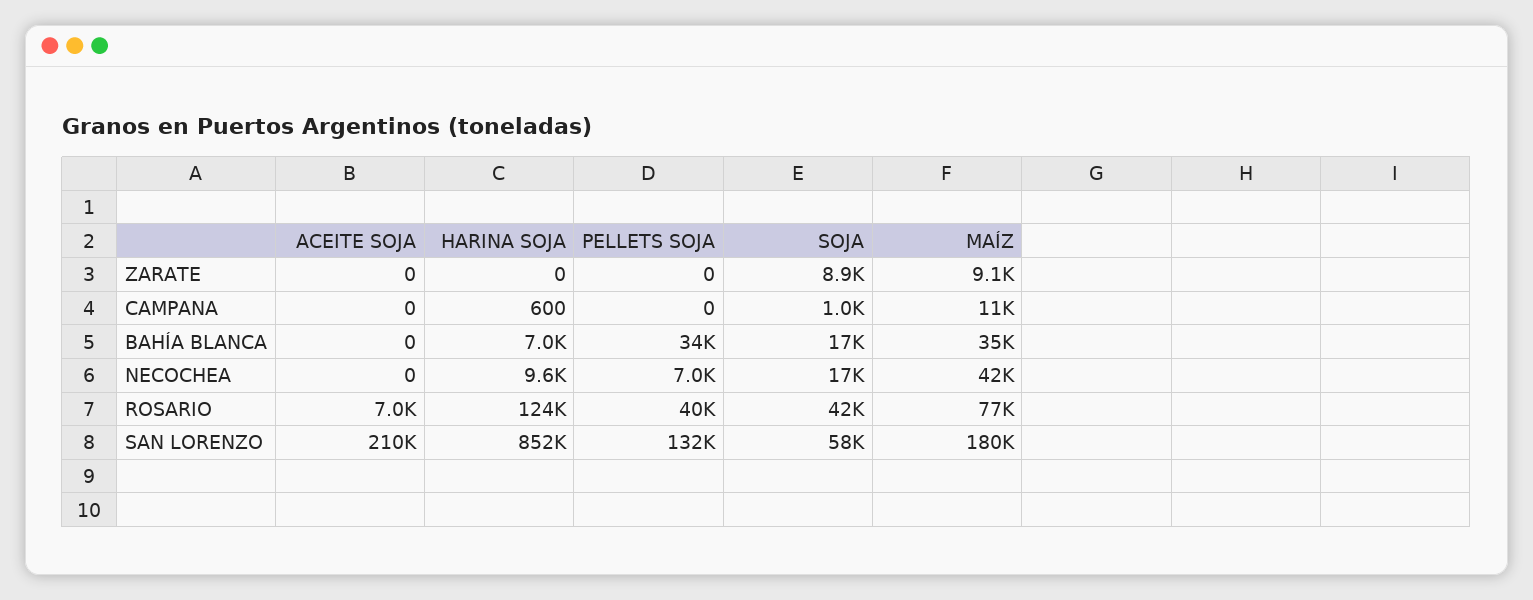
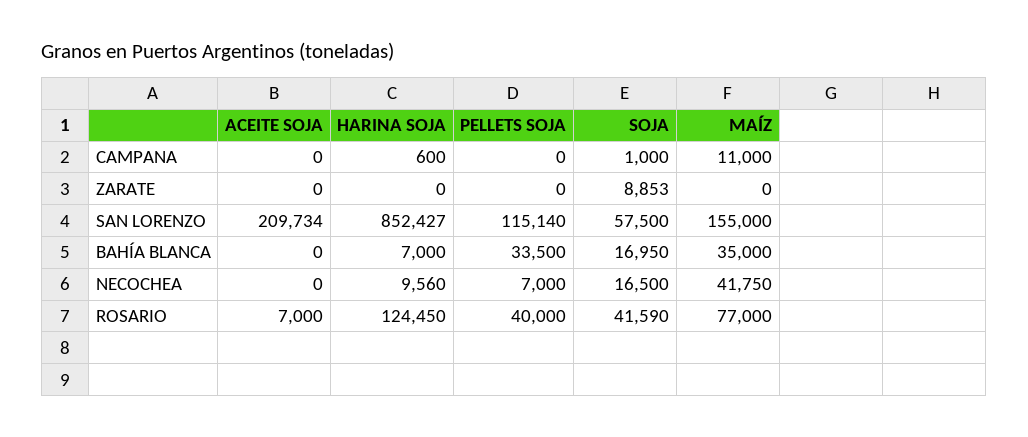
MAÍZ, ZARATE: 9100 -> 0
PELLETS SOJA, SAN LORENZO: 132000 -> 115140
MAÍZ, SAN LORENZO: 180000 -> 155000

